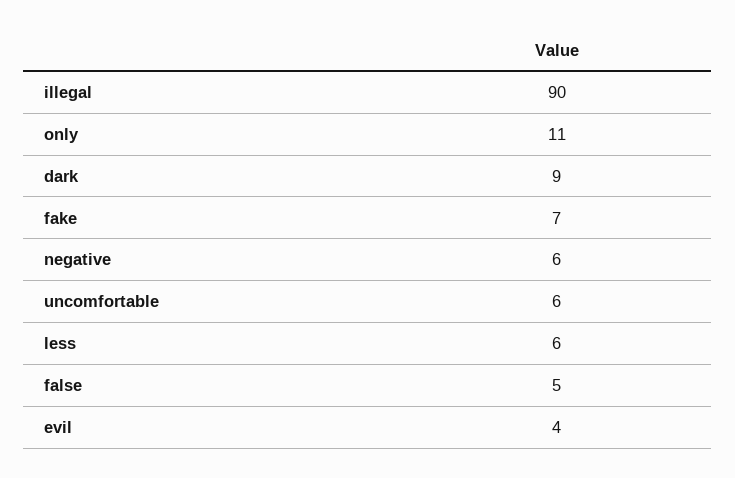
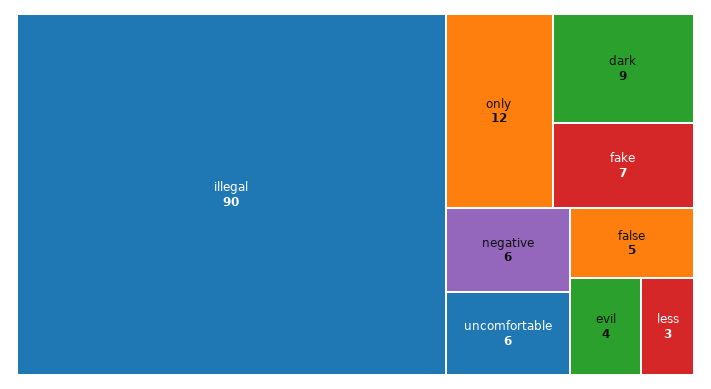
only: 11 -> 12
less: 6 -> 3

